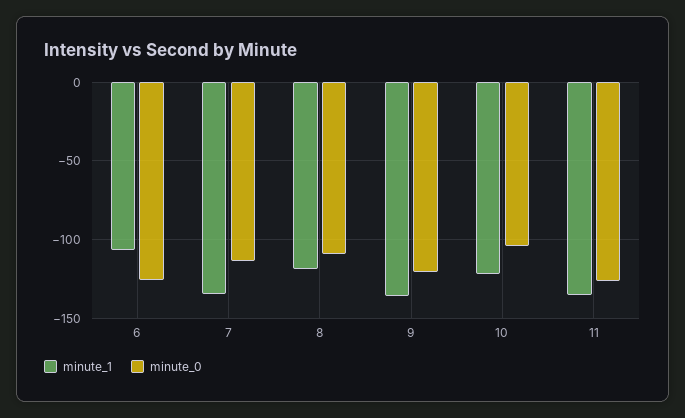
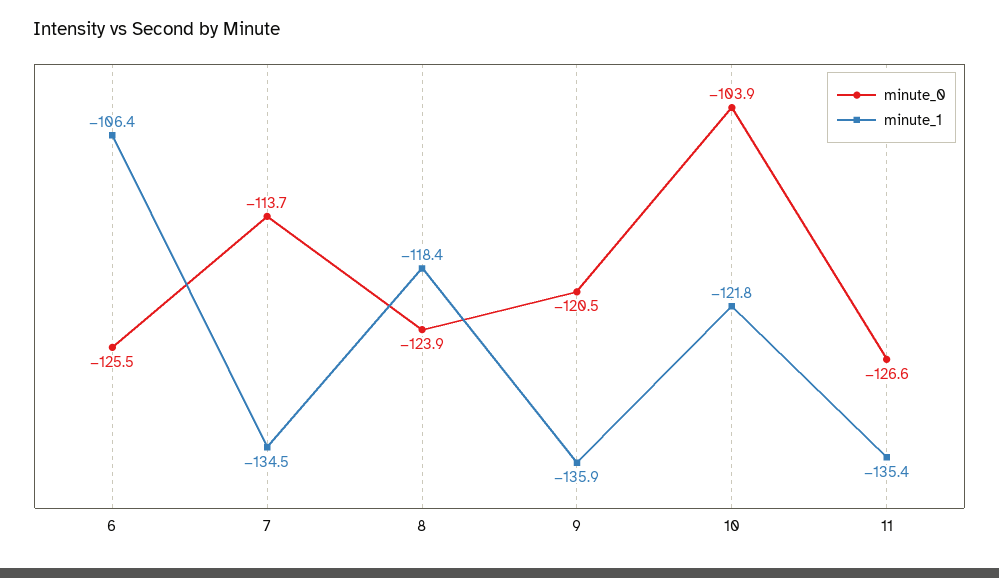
minute_0, 8: -110 -> -123.9

